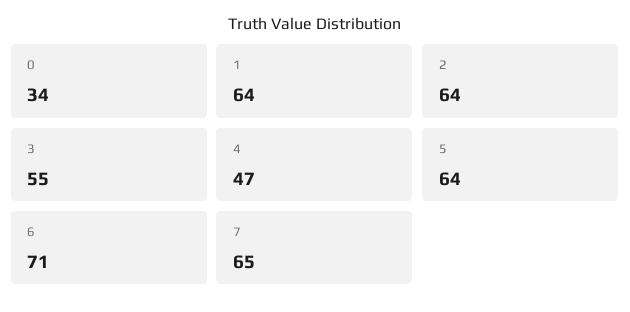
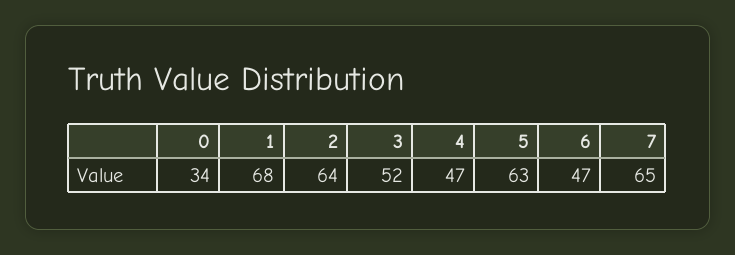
1: 64 -> 68
3: 55 -> 52
5: 64 -> 63
6: 71 -> 47

